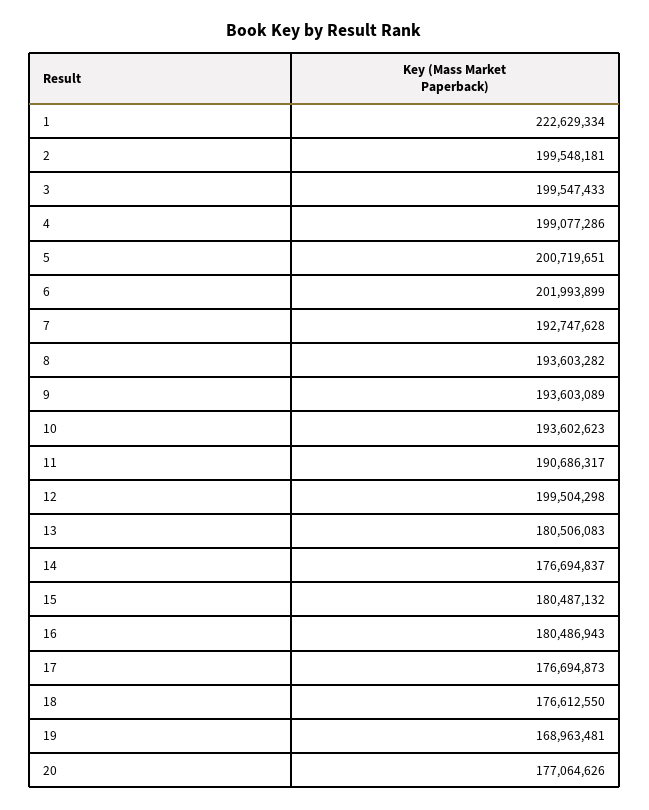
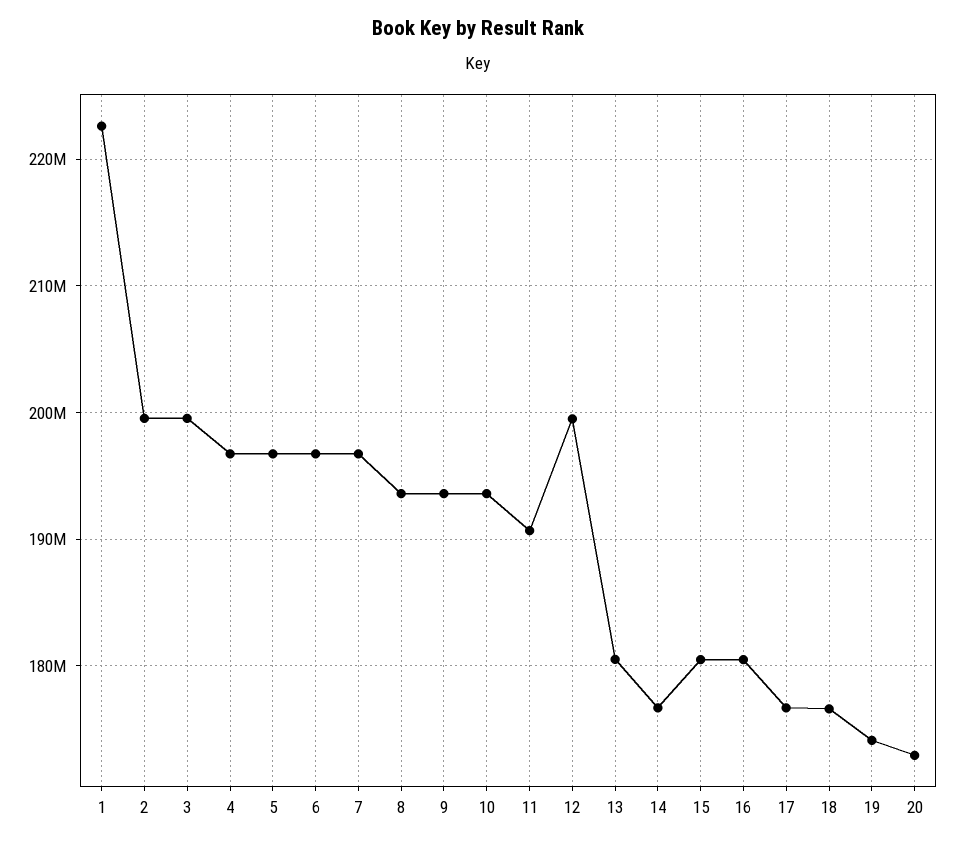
4: 199077286 -> 197000000
5: 200719651 -> 197000000
6: 201993899 -> 197000000
7: 192747628 -> 197000000
19: 168963481 -> 174000000
20: 177064626 -> 173000000

